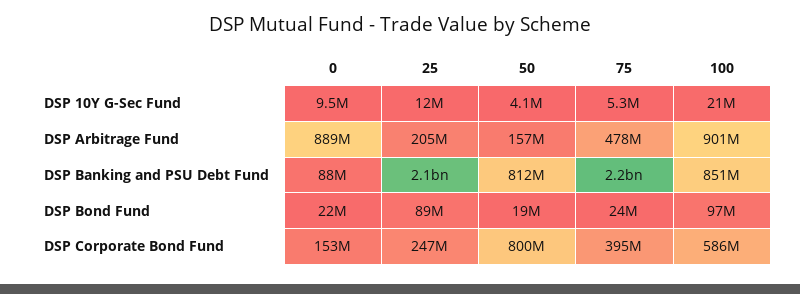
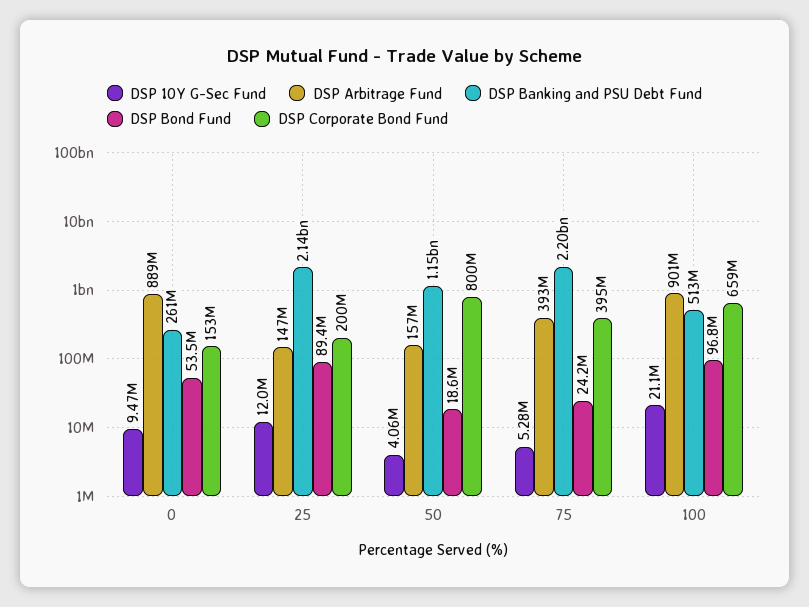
DSP Arbitrage Fund, 25: 205000000 -> 147000000
DSP Arbitrage Fund, 75: 478000000 -> 393000000
DSP Banking and PSU Debt Fund, 0: 88000000 -> 261000000
DSP Banking and PSU Debt Fund, 50: 812000000 -> 1150000000
DSP Banking and PSU Debt Fund, 100: 851000000 -> 513000000
DSP Bond Fund, 0: 22000000 -> 53500000
DSP Corporate Bond Fund, 25: 247000000 -> 200000000
DSP Corporate Bond Fund, 100: 586000000 -> 659000000

